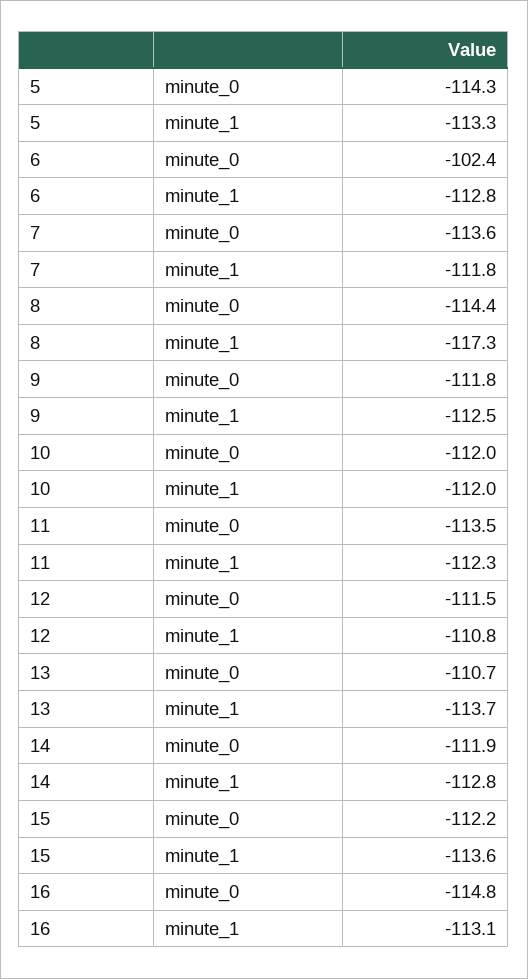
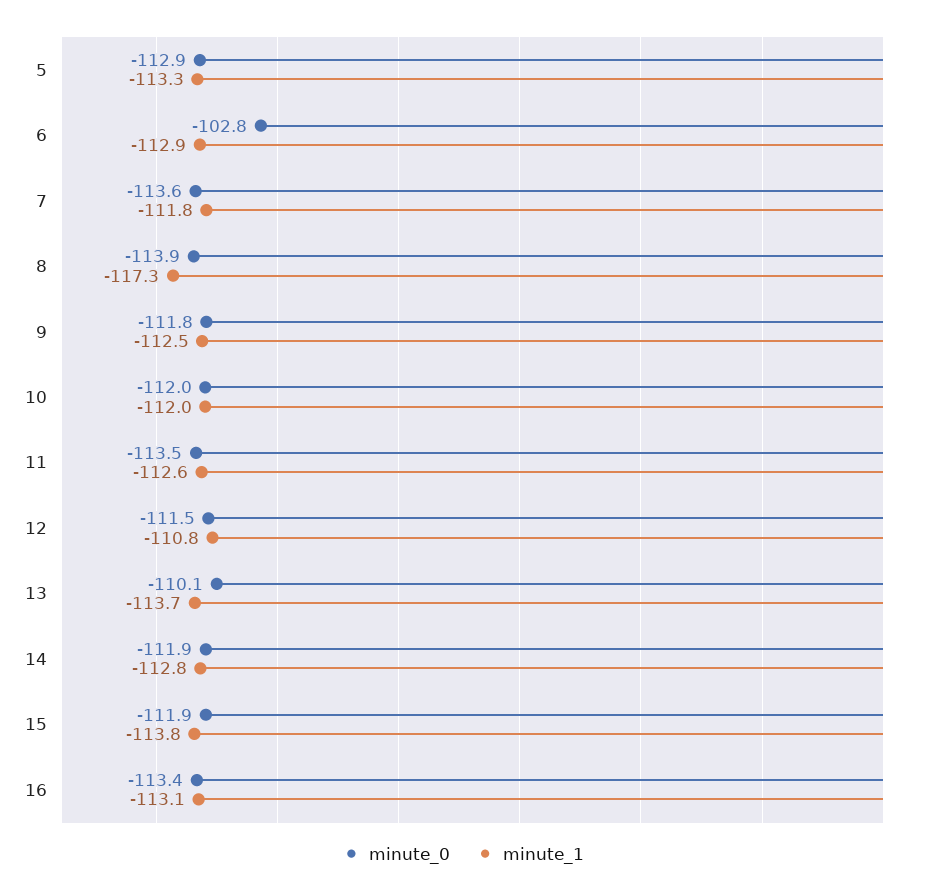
minute_0, 5: -114.3 -> -112.9
minute_0, 6: -102.4 -> -102.8
minute_1, 6: -112.8 -> -112.9
minute_0, 8: -114.4 -> -113.9
minute_1, 11: -112.3 -> -112.6
minute_0, 13: -110.7 -> -110.1
minute_0, 15: -112.2 -> -111.9
minute_1, 15: -113.6 -> -113.8
minute_0, 16: -114.8 -> -113.4

